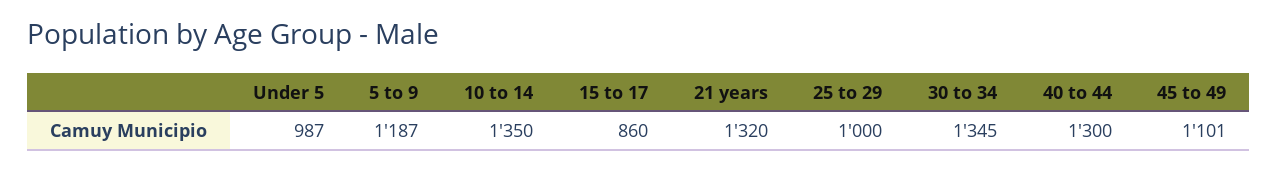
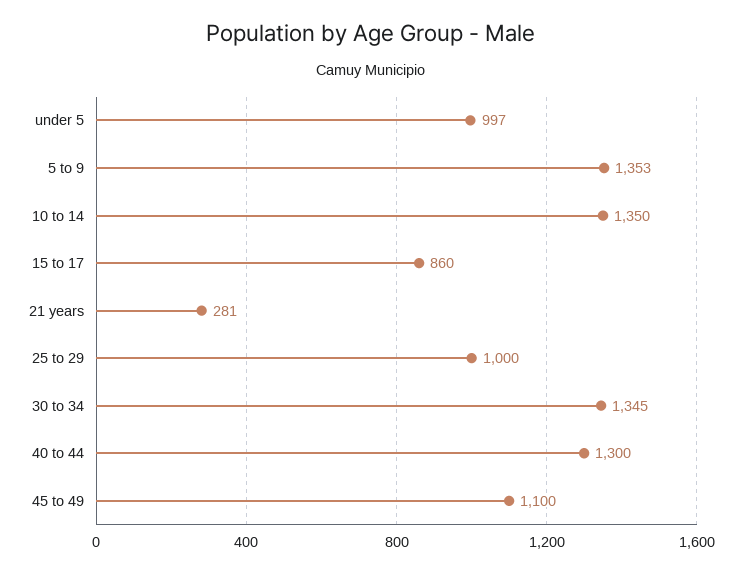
Under 5: 987 -> 997
5 to 9: 1187 -> 1353
21 years: 1320 -> 281
45 to 49: 1101 -> 1100

